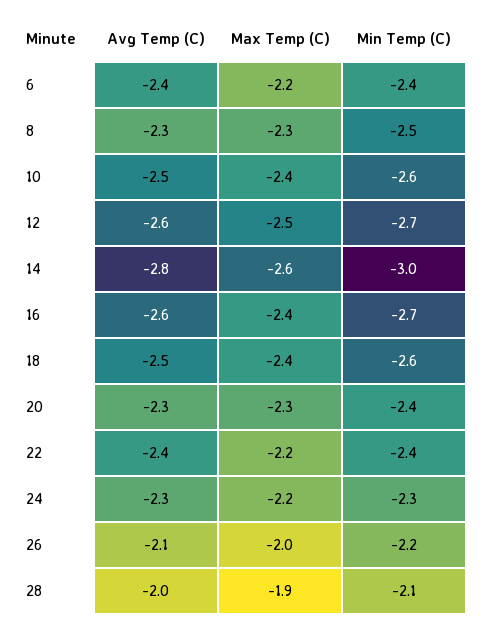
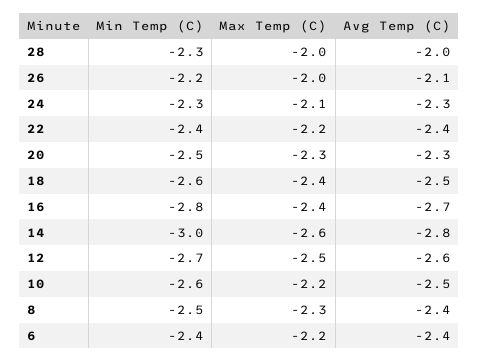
Avg Temp (C), 8: -2.3 -> -2.4
Max Temp (C), 10: -2.4 -> -2.2
Avg Temp (C), 16: -2.6 -> -2.7
Min Temp (C), 16: -2.7 -> -2.8
Min Temp (C), 20: -2.4 -> -2.5
Max Temp (C), 24: -2.2 -> -2.1
Max Temp (C), 28: -1.9 -> -2
Min Temp (C), 28: -2.1 -> -2.3

